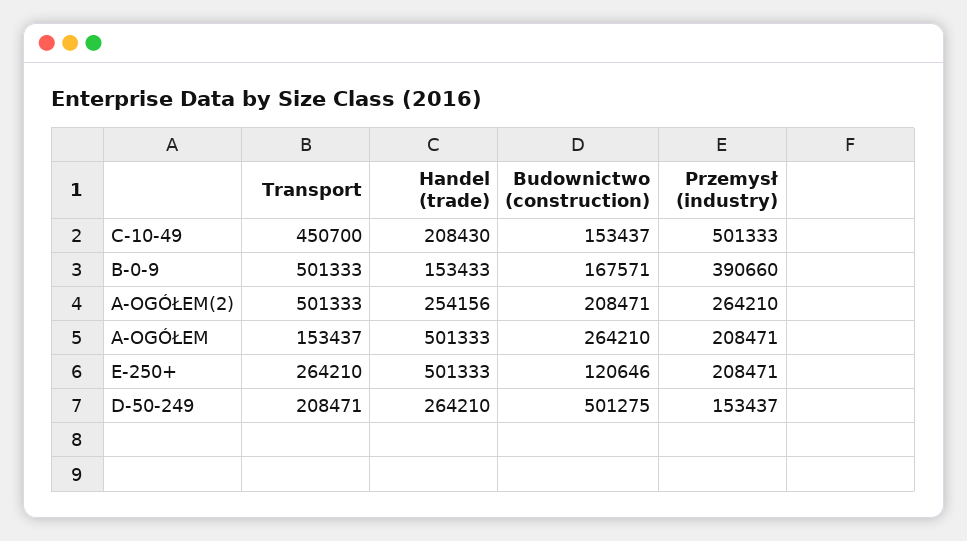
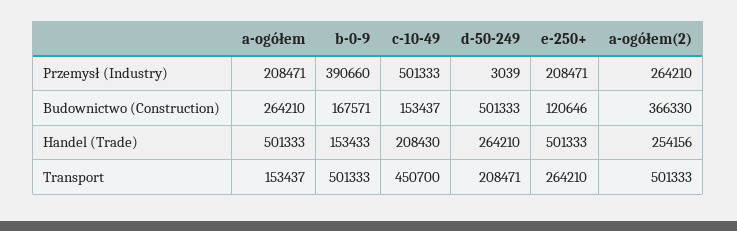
Budownictwo (construction), A-OGÓŁEM(2): 208471 -> 366330
Budownictwo (construction), D-50-249: 501275 -> 501333
Przemysł (industry), D-50-249: 153437 -> 3039

